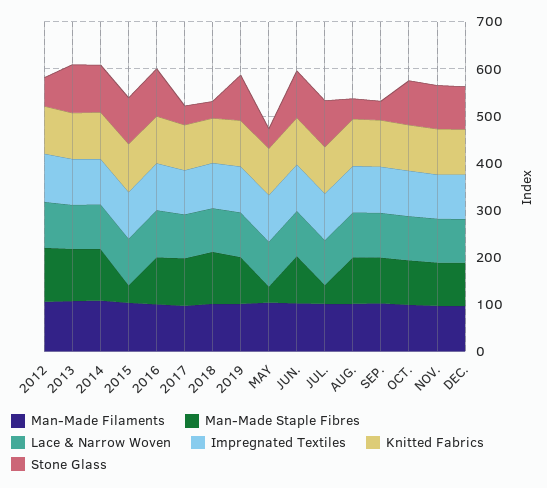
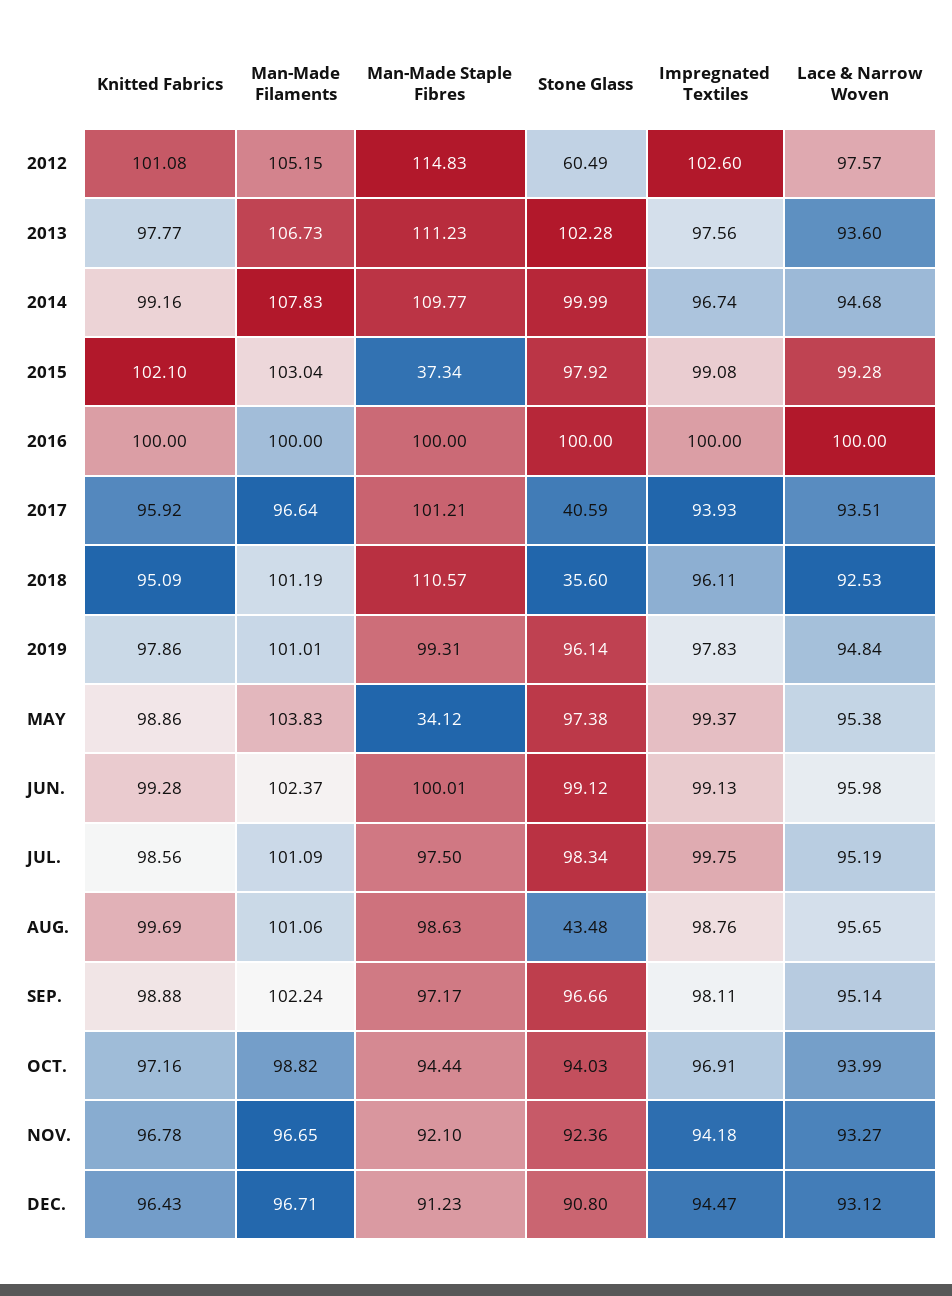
Stone Glass, MAY: 40 -> 97.38
Man-Made Staple Fibres, JUL.: 40 -> 97.5
Stone Glass, SEP.: 40 -> 96.66

